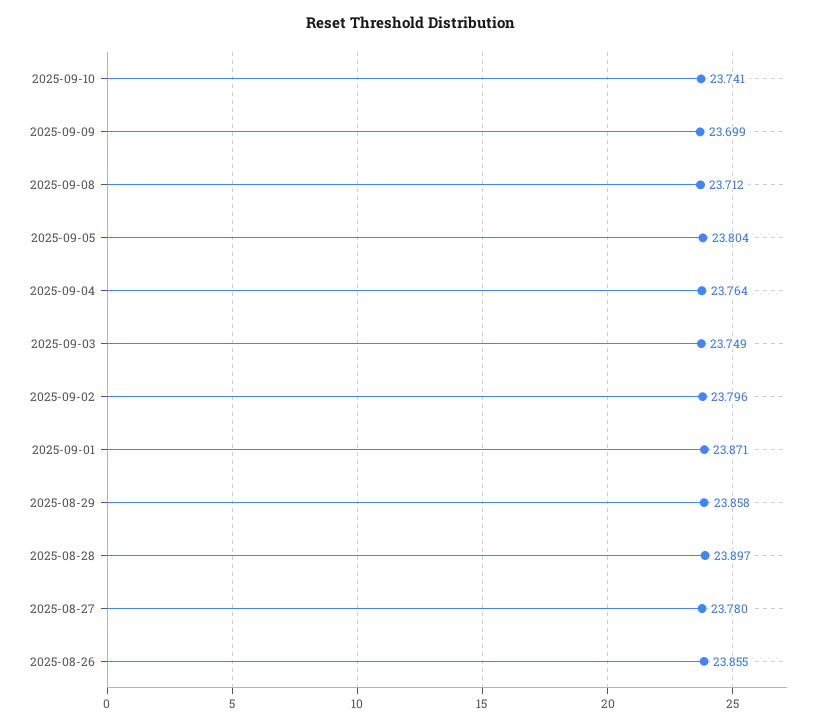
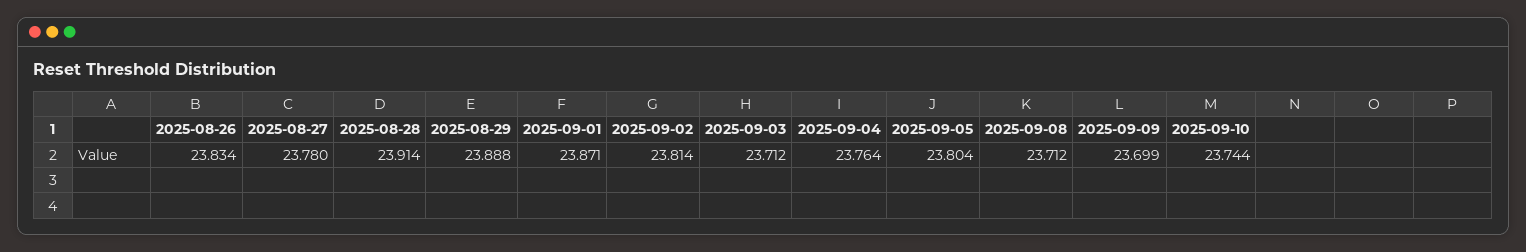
2025-09-10: 23.741 -> 23.744
2025-09-03: 23.749 -> 23.712
2025-09-02: 23.796 -> 23.814
2025-08-29: 23.858 -> 23.888
2025-08-28: 23.897 -> 23.914
2025-08-26: 23.855 -> 23.834

